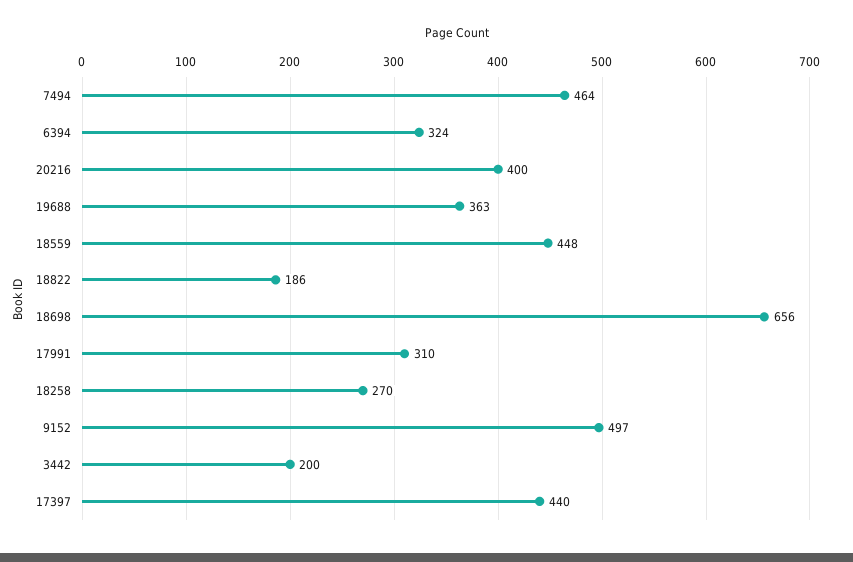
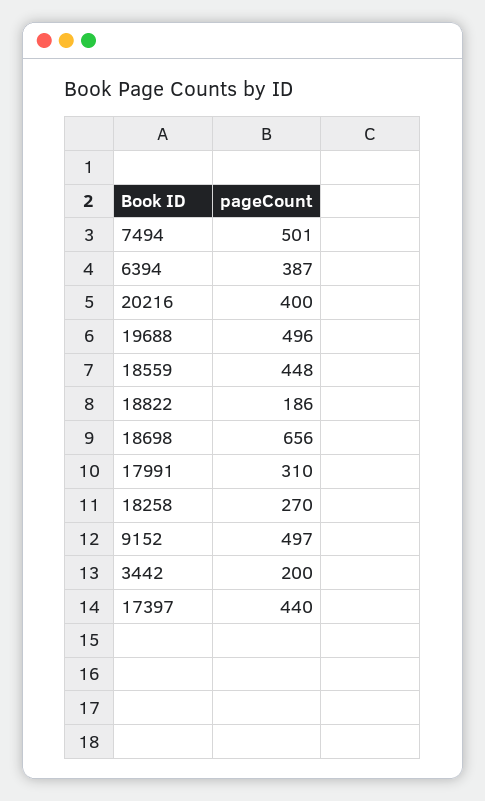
7494: 464 -> 501
6394: 324 -> 387
19688: 363 -> 496

